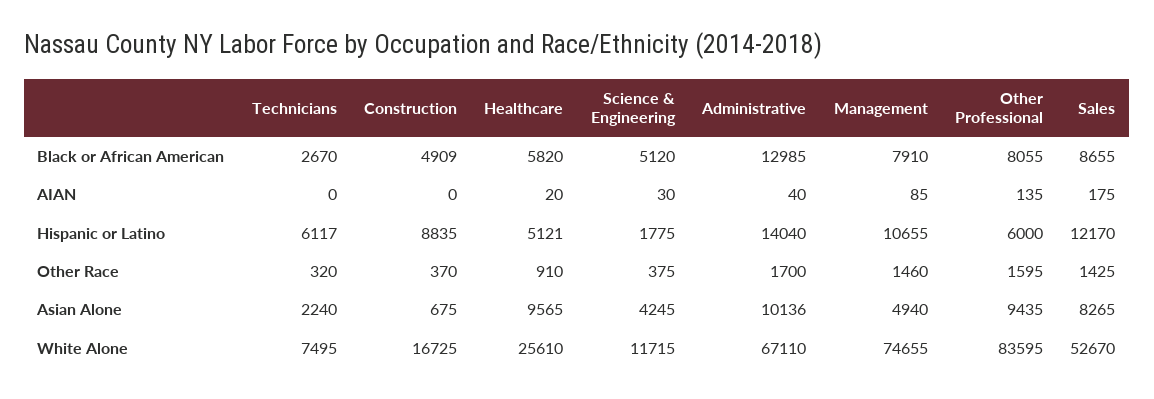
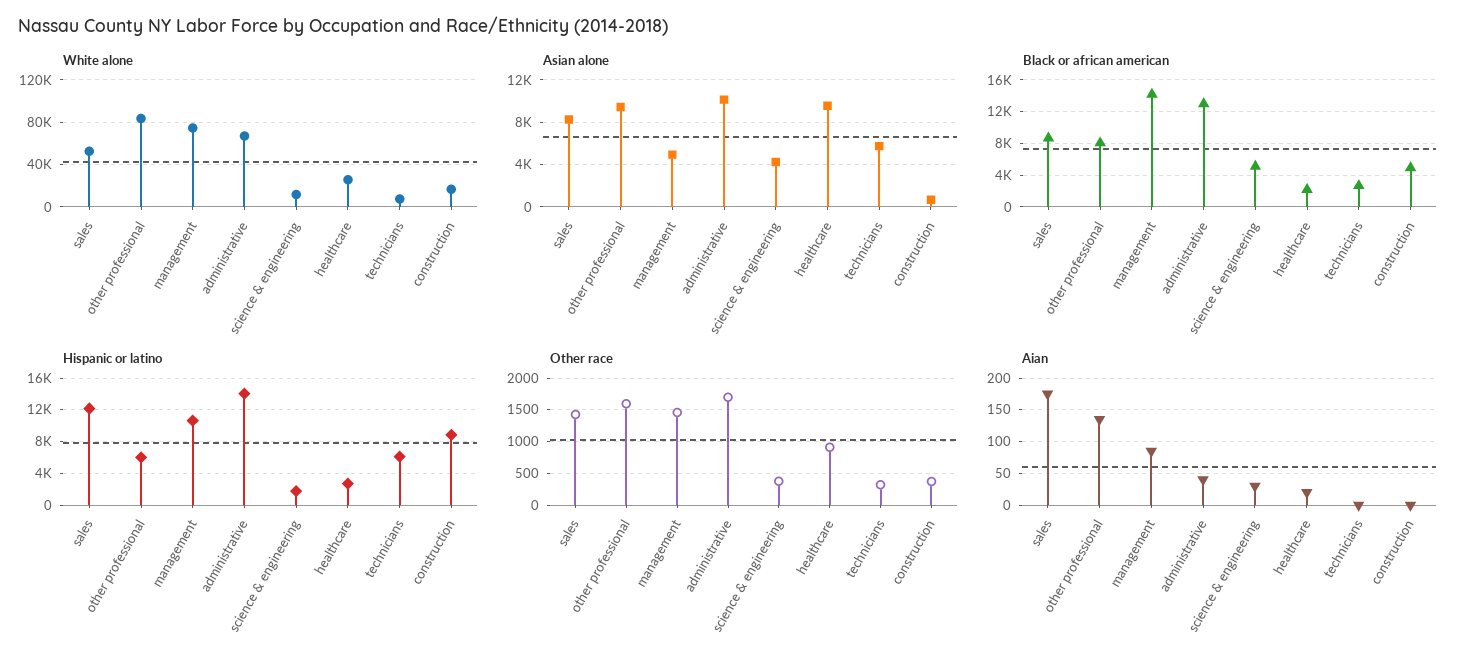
Black or African American, Healthcare: 5820 -> 2000
Black or African American, Management: 7910 -> 14000
Hispanic or Latino, Healthcare: 5121 -> 3000
Asian Alone, Technicians: 2240 -> 6000

